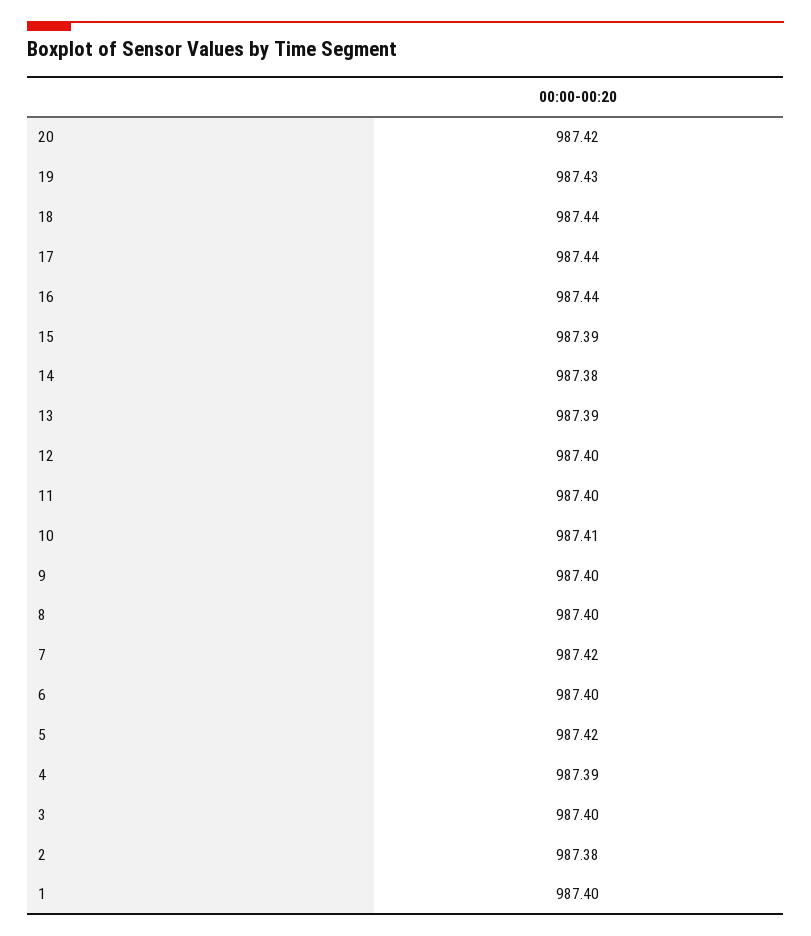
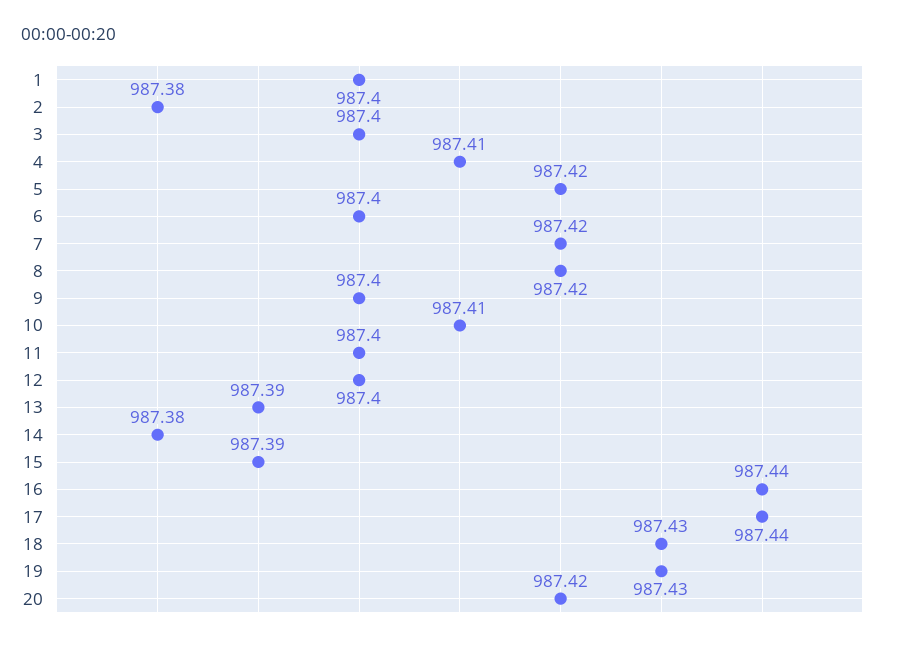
18: 987.44 -> 987.43
8: 987.4 -> 987.42
4: 987.39 -> 987.41

